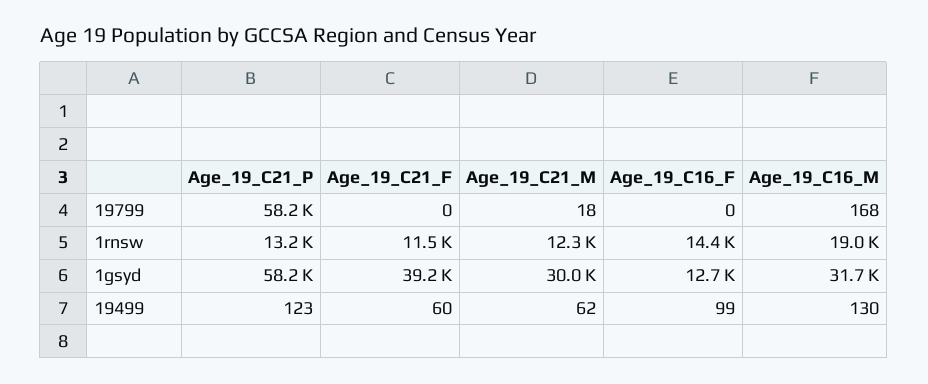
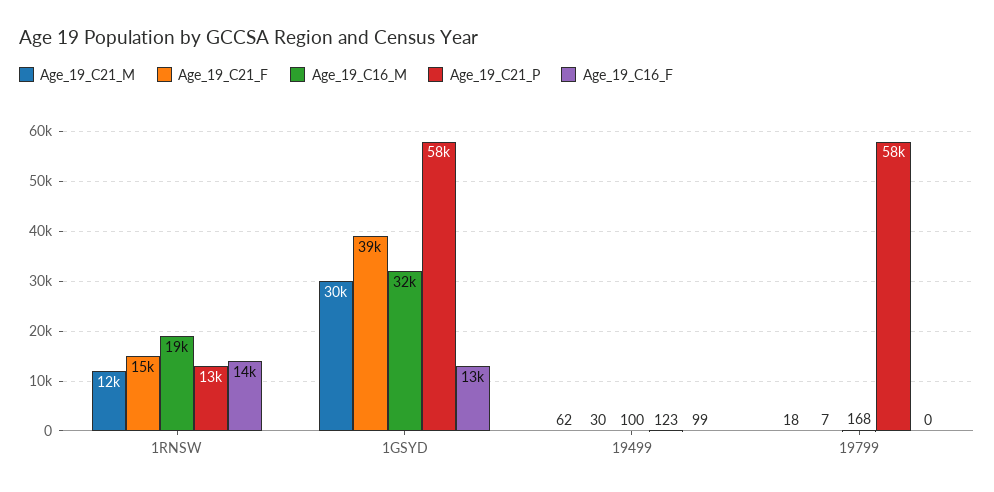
Age_19_C21_F, 19799: 0 -> 7
Age_19_C21_F, 1rnsw: 11500 -> 15000
Age_19_C21_F, 19499: 60 -> 30
Age_19_C16_M, 19499: 130 -> 100

